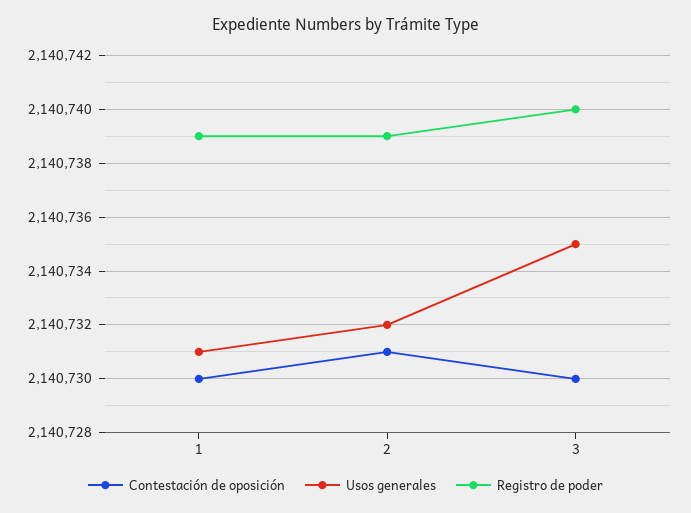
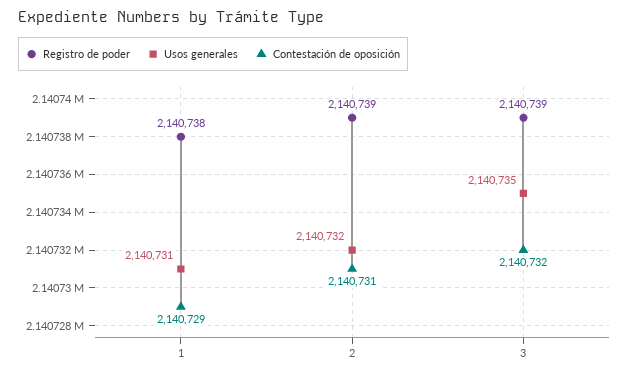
Contestación de oposición, 1: 2140730 -> 2140729
Registro de poder, 1: 2140739 -> 2140738
Contestación de oposición, 3: 2140730 -> 2140732
Registro de poder, 3: 2140740 -> 2140739

